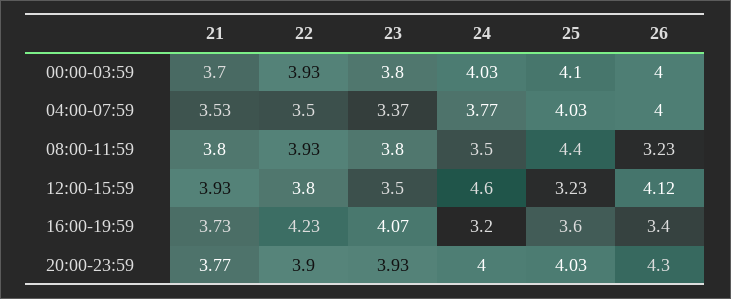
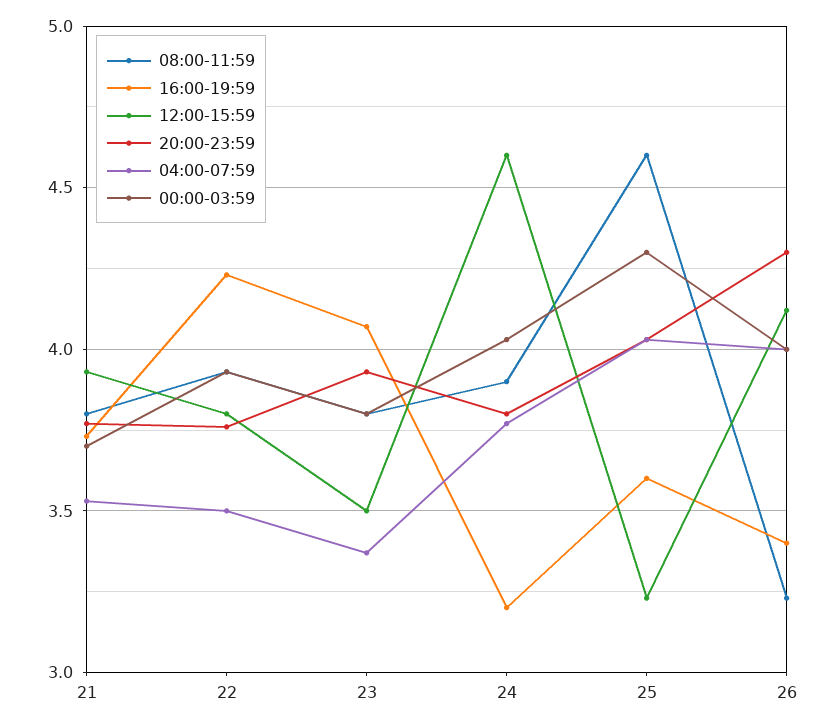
00:00-03:59, 25: 4.1 -> 4.3
08:00-11:59, 24: 3.5 -> 3.9
08:00-11:59, 25: 4.4 -> 4.6
20:00-23:59, 22: 3.9 -> 3.75
20:00-23:59, 24: 4 -> 3.8

